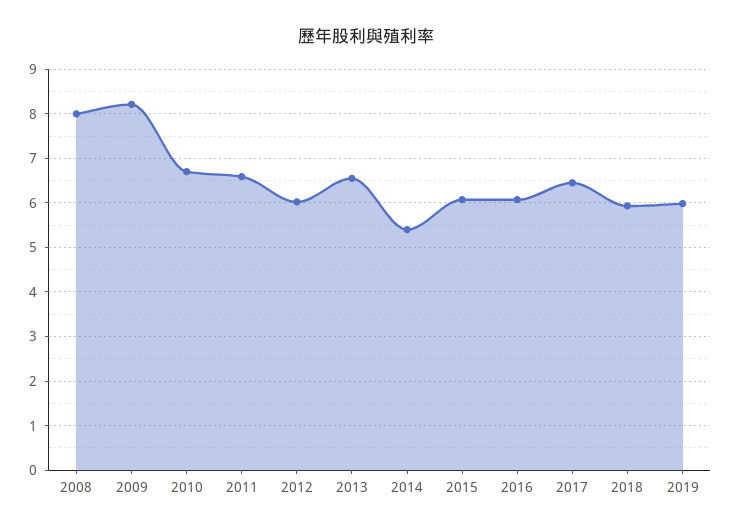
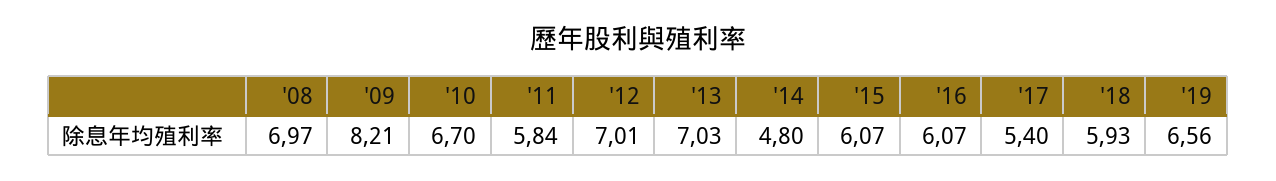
2008: 8 -> 6.97
2011: 6.6 -> 5.84
2012: 6 -> 7.01
2013: 6.6 -> 7.03
2014: 5.4 -> 4.8
2017: 6.4 -> 5.4
2019: 6 -> 6.56

